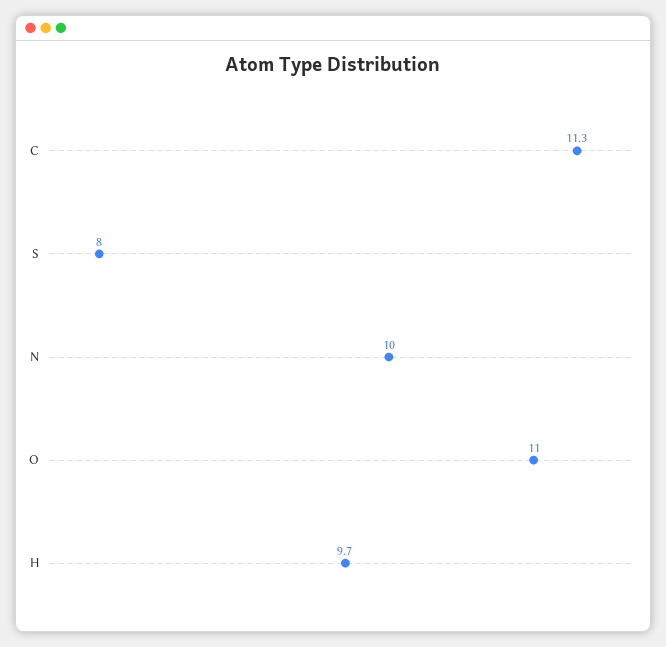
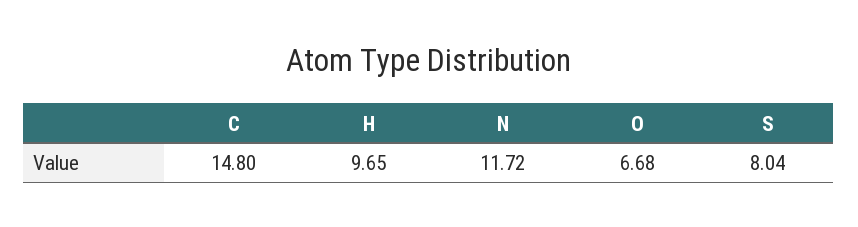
C: 11.3 -> 14.8
N: 10 -> 11.72
O: 11 -> 6.68

